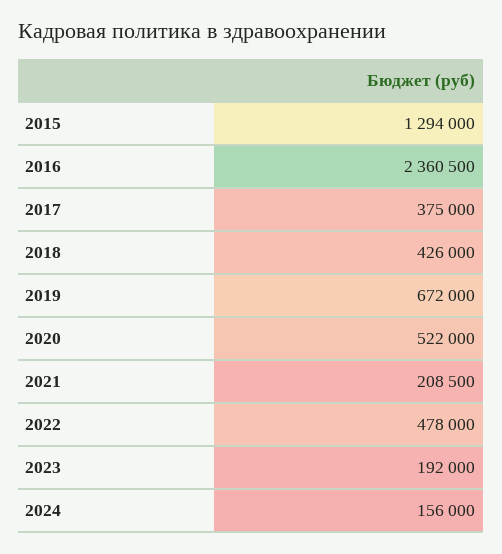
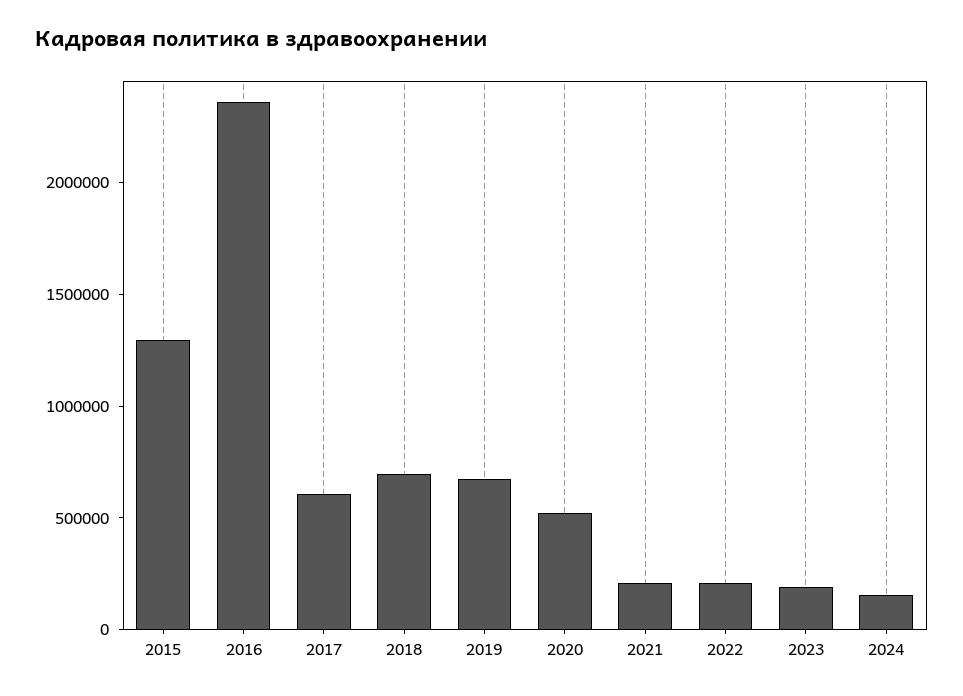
2017: 375000 -> 600000
2018: 426000 -> 700000
2022: 478000 -> 200000

